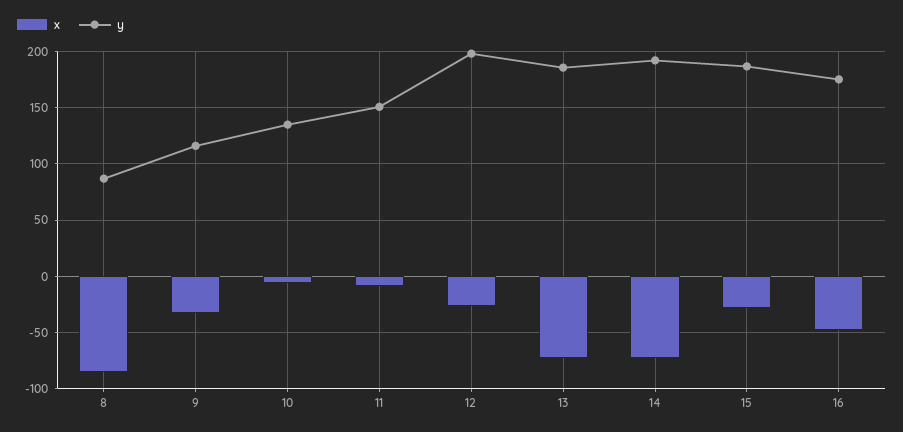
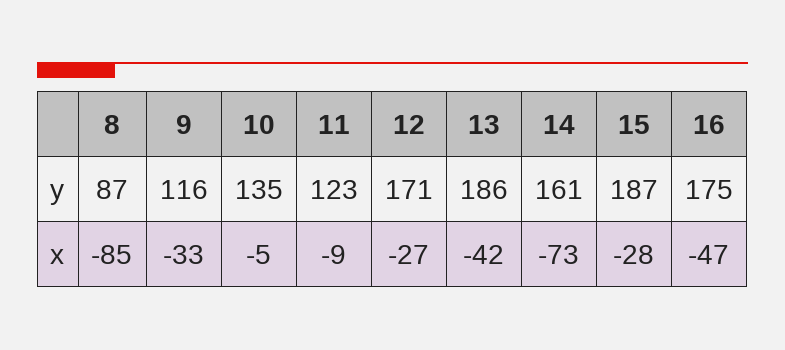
y, 11: 150 -> 123
y, 12: 200 -> 171
x, 13: -70 -> -42
y, 14: 190 -> 161

